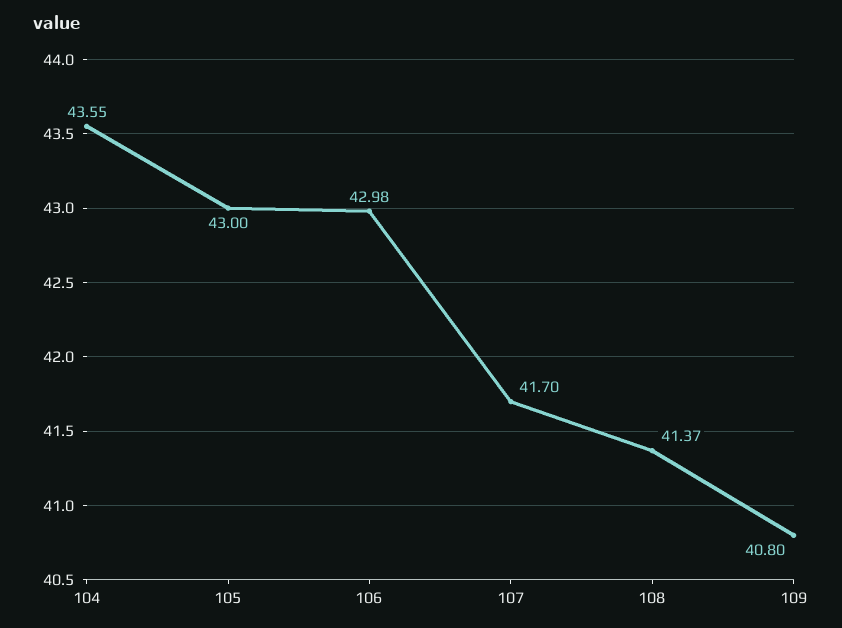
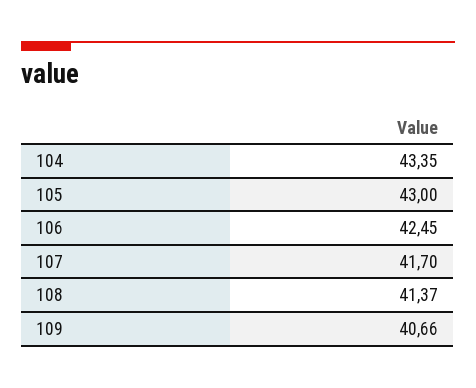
104: 43.55 -> 43.35
106: 42.98 -> 42.45
109: 40.8 -> 40.66

